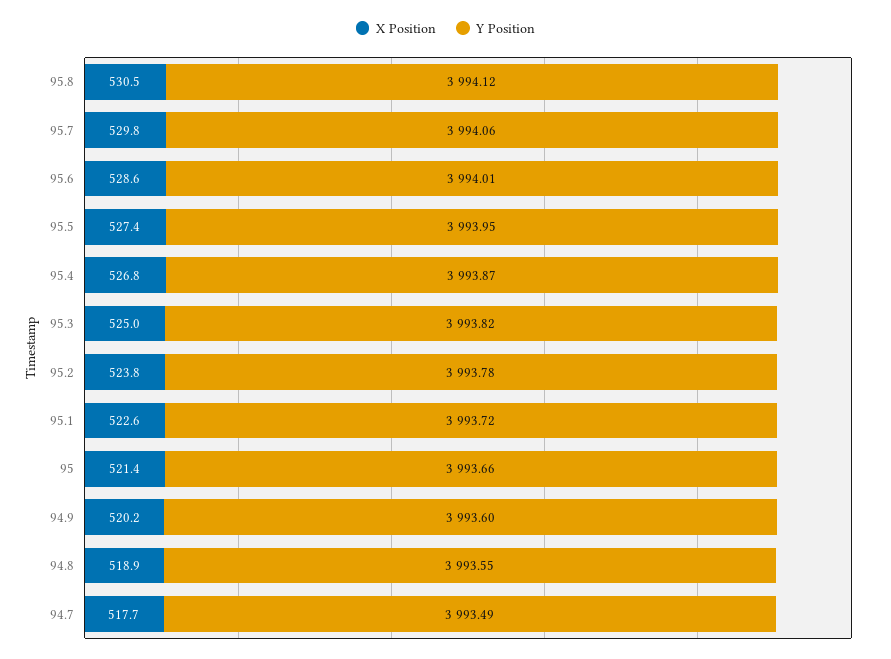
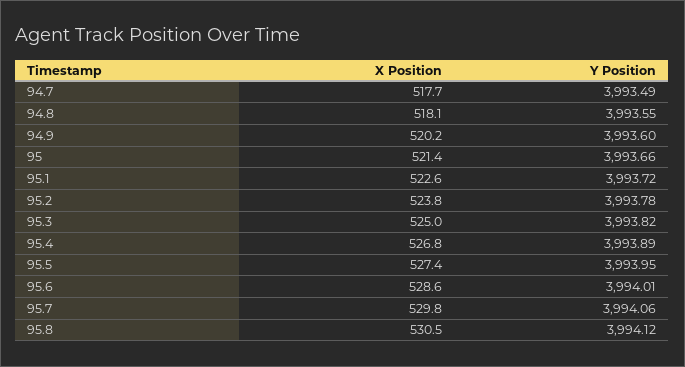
Y Position, 95.4: 3993.87 -> 3993.89
X Position, 94.8: 518.9 -> 518.1

